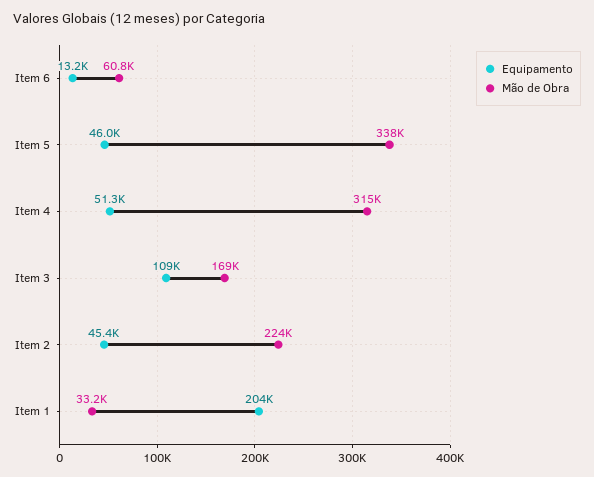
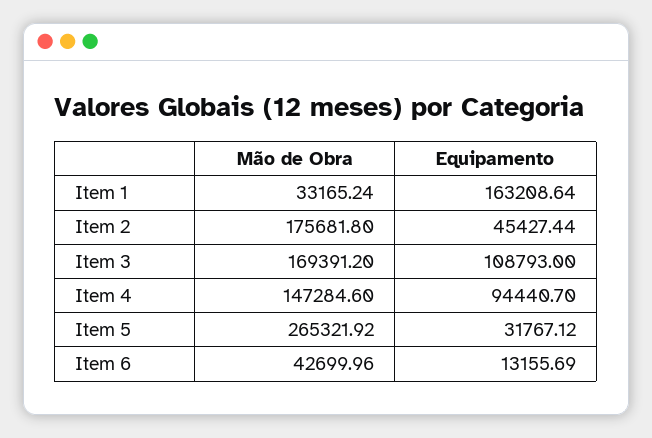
Mão de Obra, Item 6: 60800 -> 42699.96
Equipamento, Item 5: 46000 -> 31767.12
Mão de Obra, Item 5: 338000 -> 265321.92
Equipamento, Item 4: 51300 -> 94440.7
Mão de Obra, Item 4: 315000 -> 147284.6
Mão de Obra, Item 2: 224000 -> 175681.8
Equipamento, Item 1: 204000 -> 163208.64

